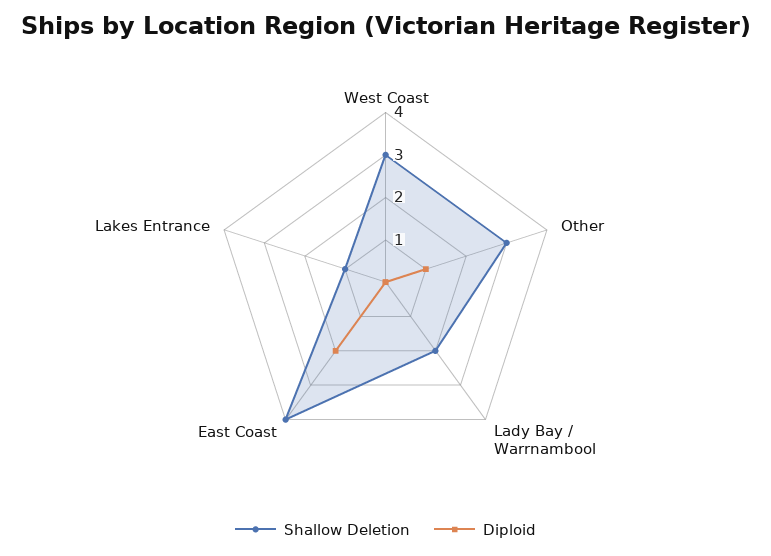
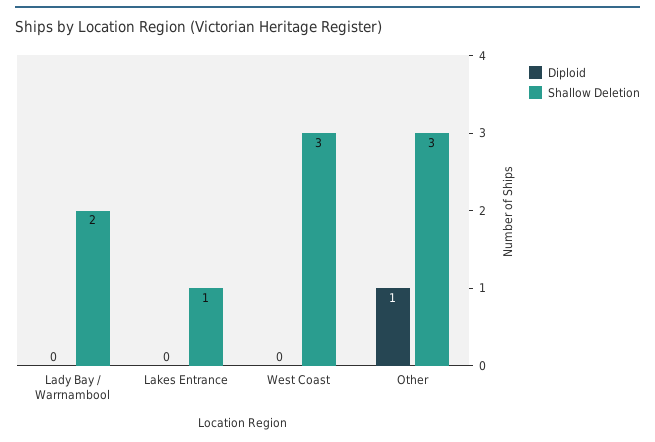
Shallow Deletion, East Coast: 4 -> none
Diploid, East Coast: 2 -> none

